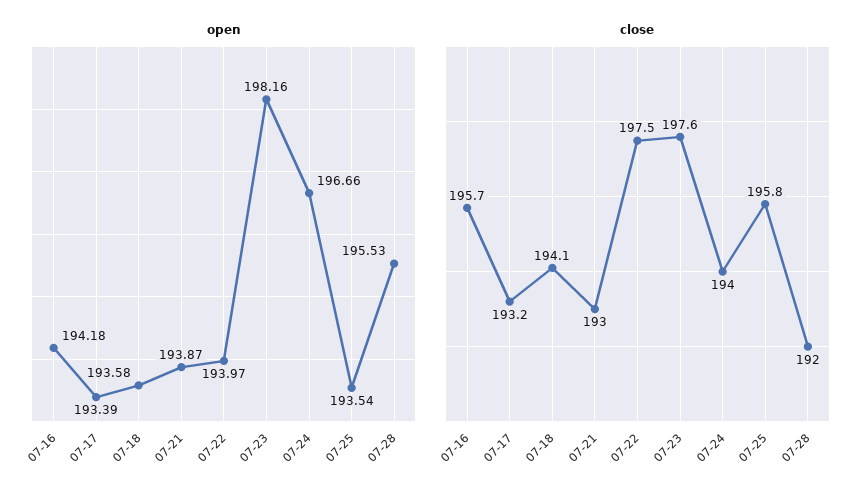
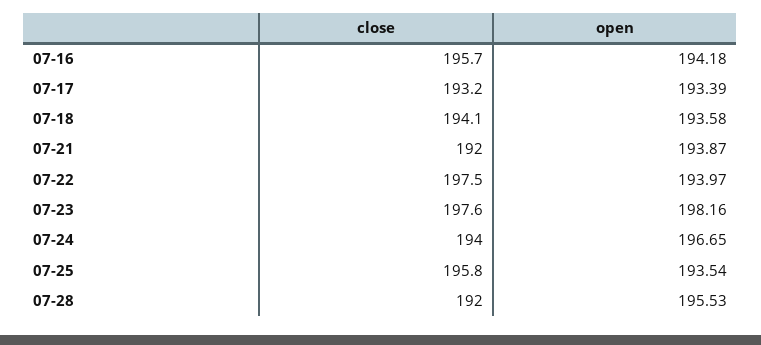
open, 07-24: 196.66 -> 196.65
close, 07-21: 193 -> 192

